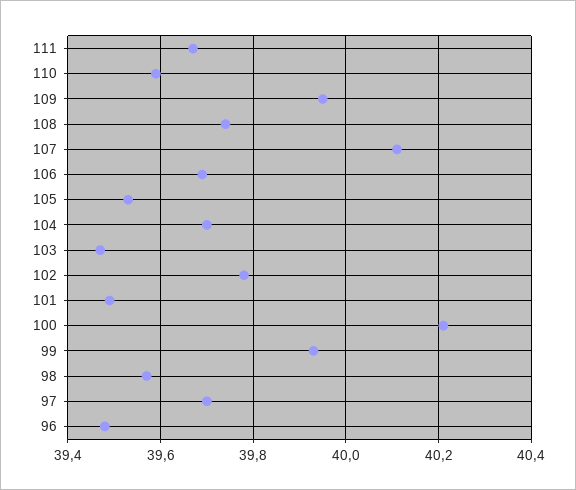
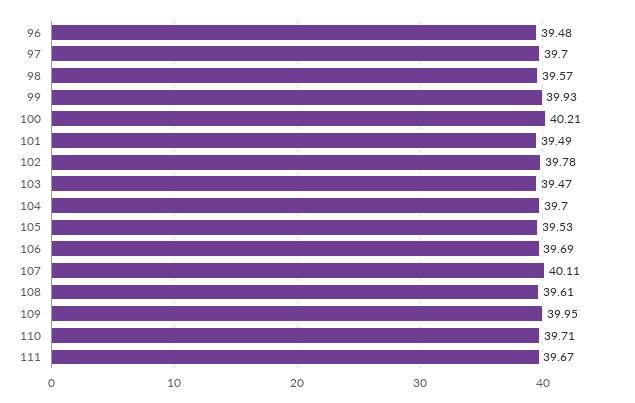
110: 39.6 -> 39.71
108: 39.75 -> 39.61

